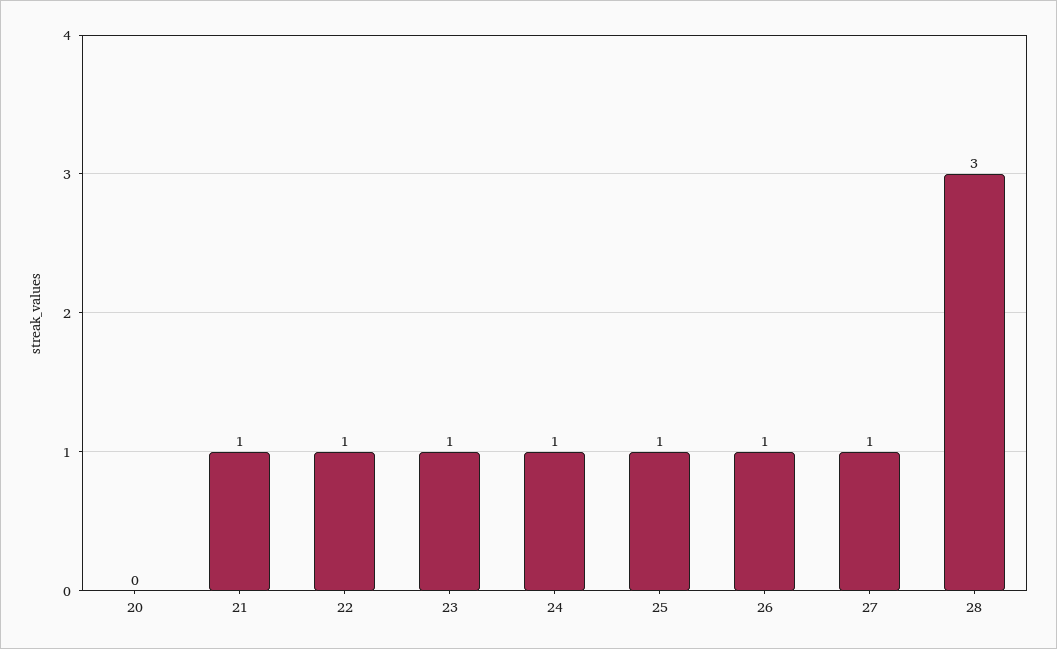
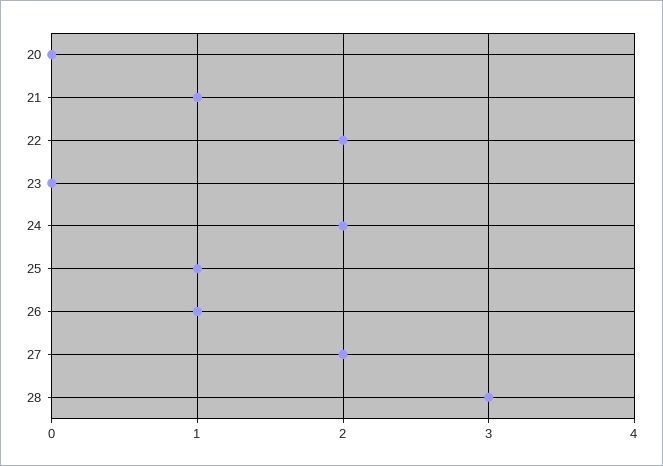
22: 1 -> 2
23: 1 -> 0
24: 1 -> 2
27: 1 -> 2

